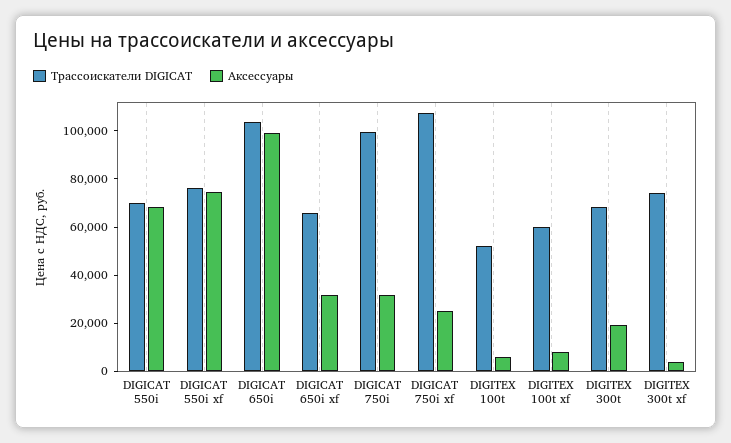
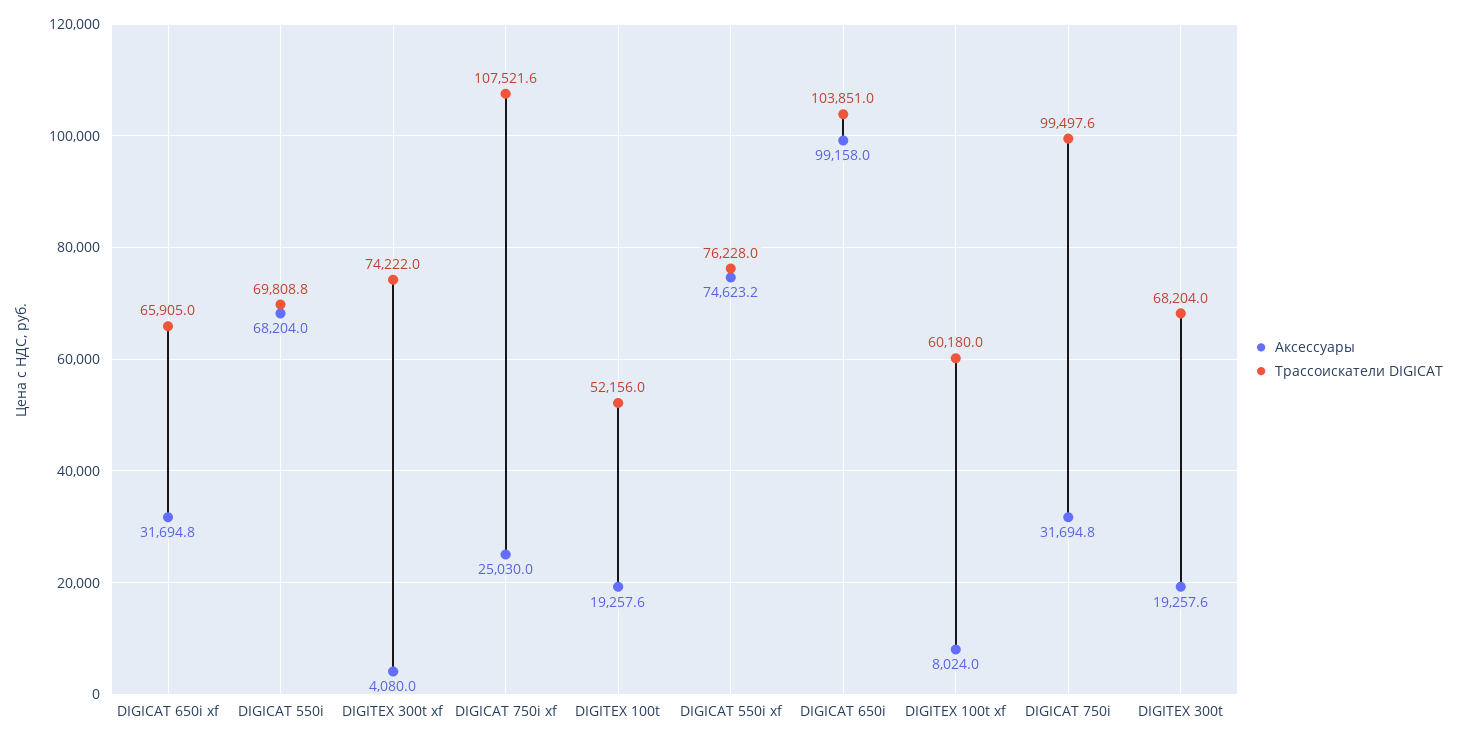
Аксессуары, DIGITEX 100t: 5000 -> 19257.6

